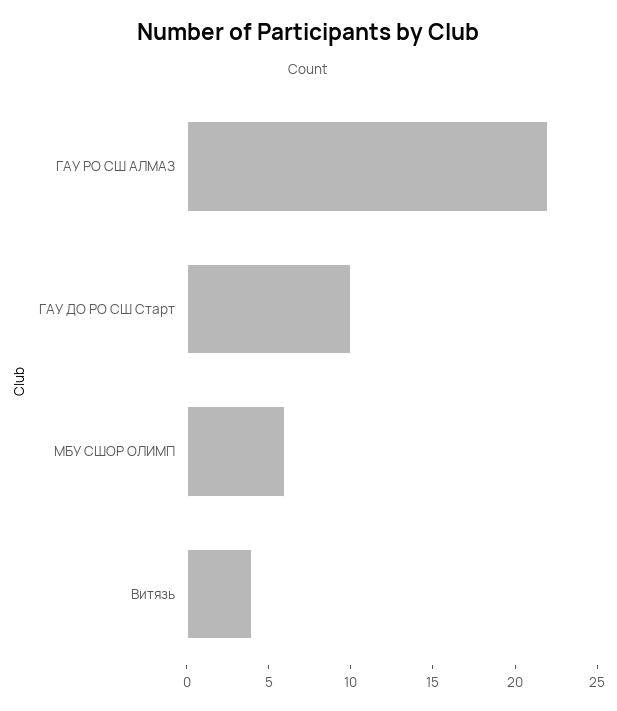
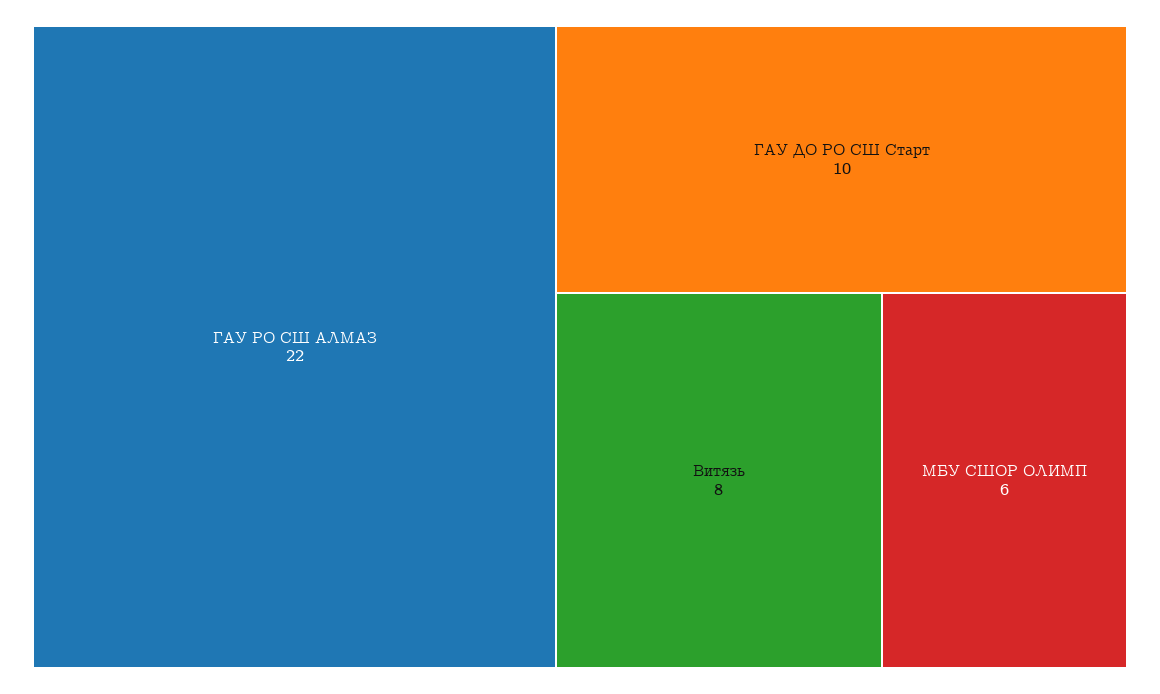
Витязь: 4 -> 8

